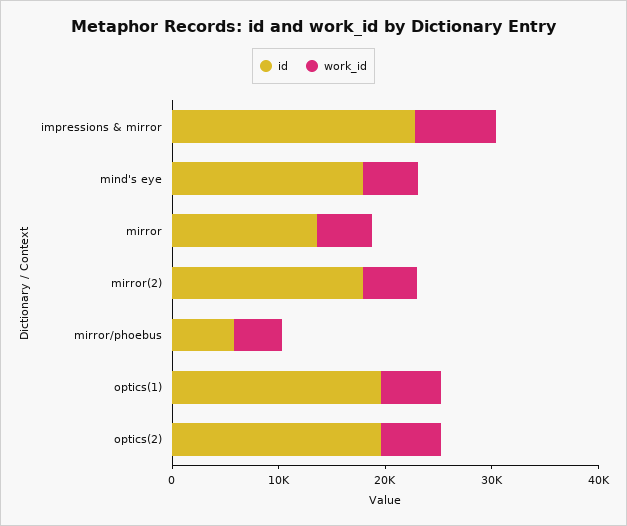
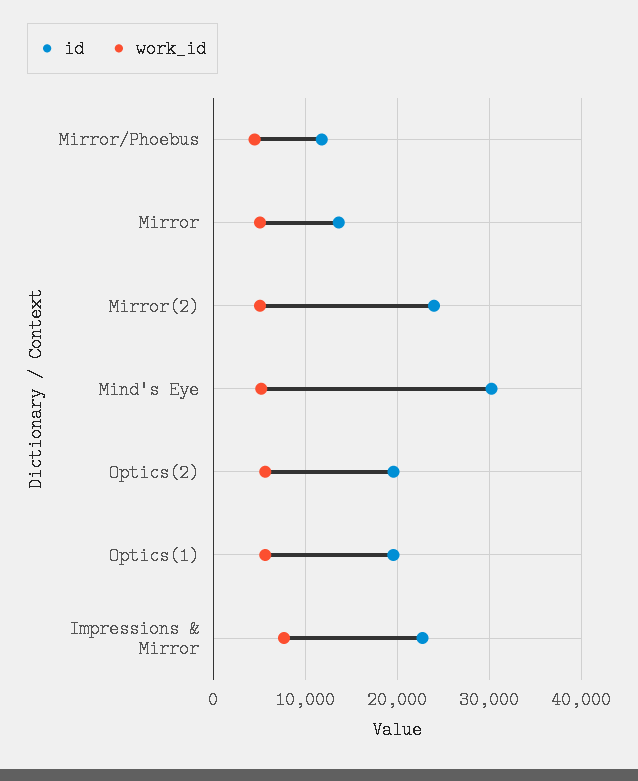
id, mind's eye: 18000 -> 30000
id, mirror(2): 18000 -> 24000
id, mirror/phoebus: 6000 -> 12000

